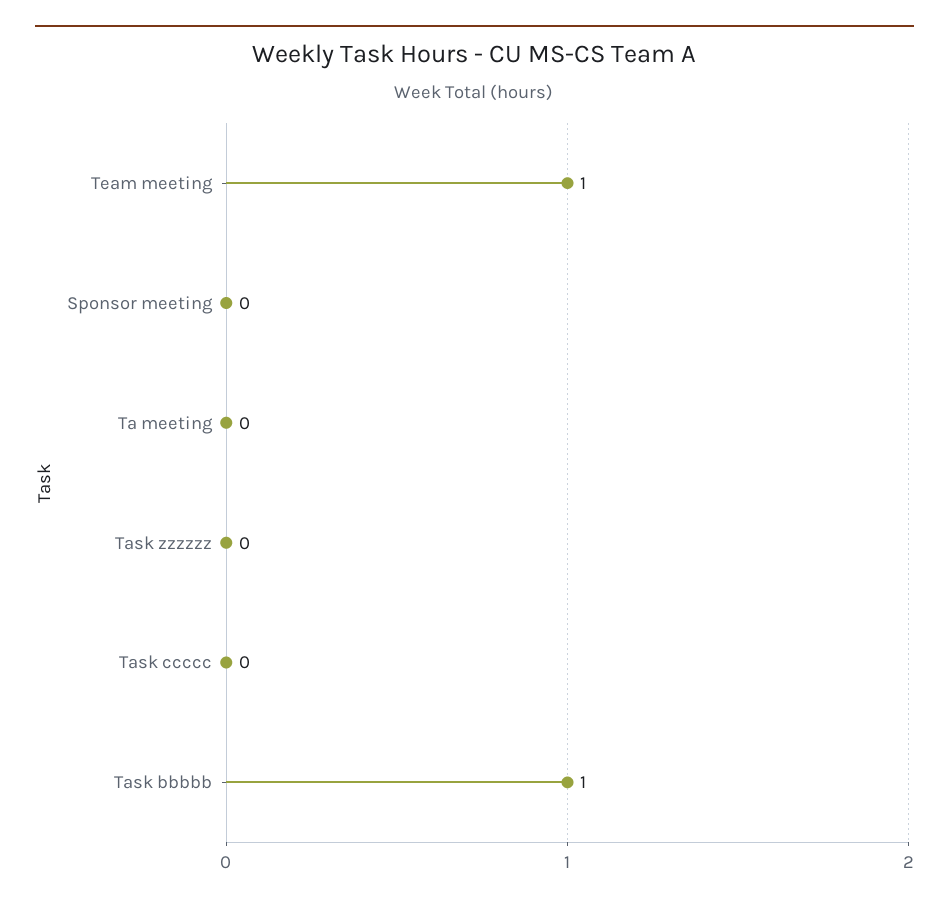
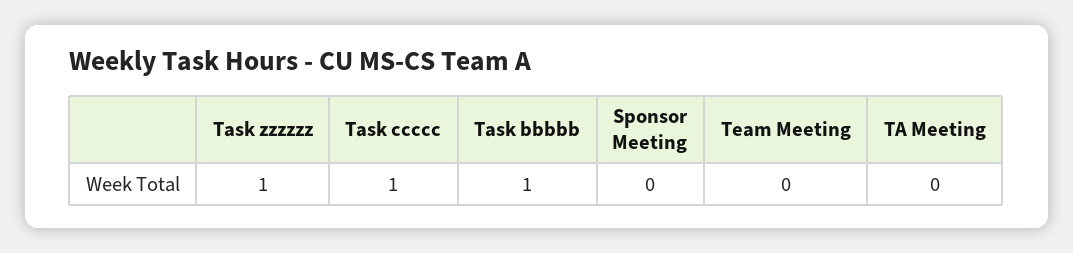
Team meeting: 1 -> 0
Task zzzzzz: 0 -> 1
Task ccccc: 0 -> 1

